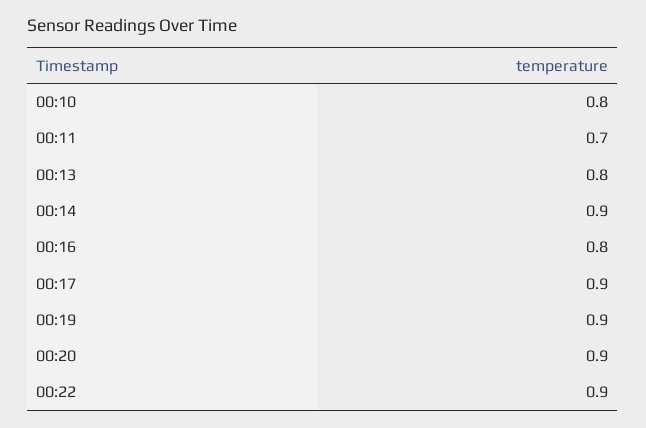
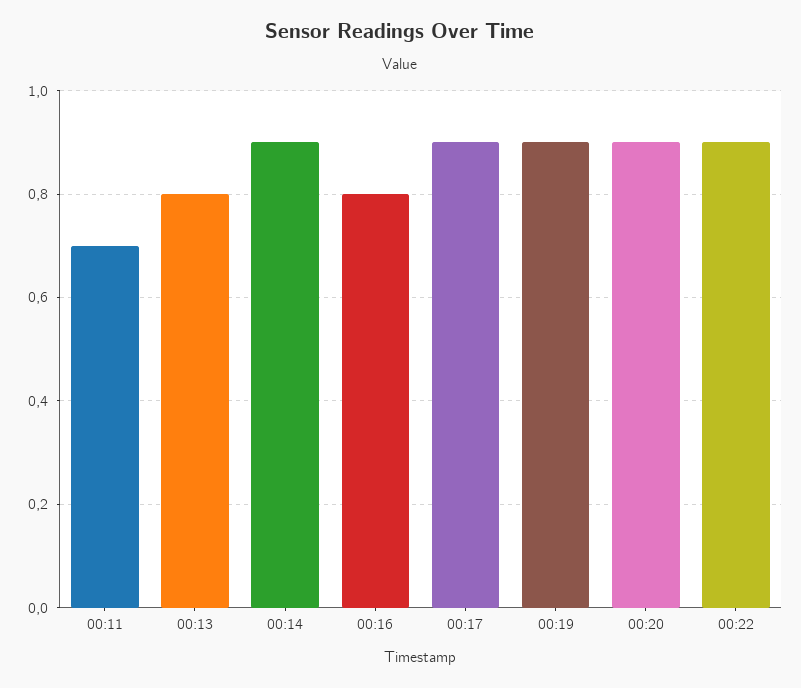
00:10: 0.8 -> none

